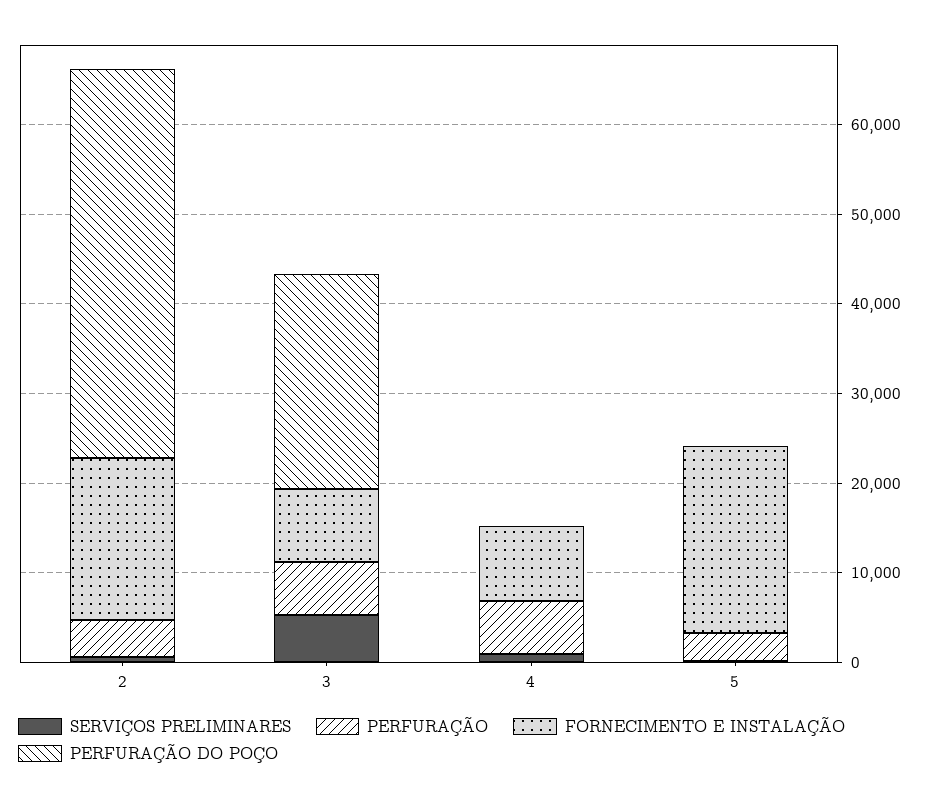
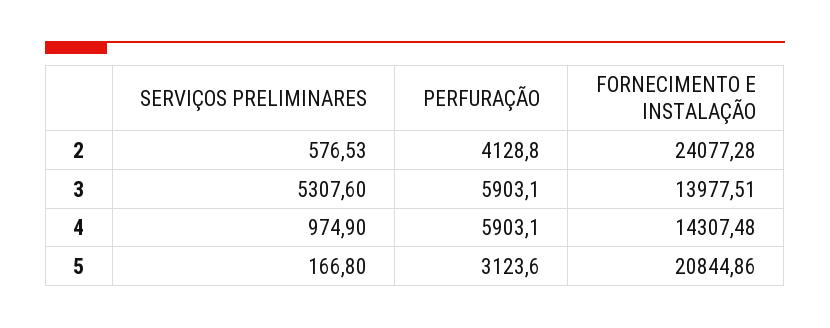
FORNECIMENTO E INSTALAÇÃO, 2: 18000 -> 24077.28
PERFURAÇÃO DO POÇO, 2: 44000 -> none
FORNECIMENTO E INSTALAÇÃO, 3: 8000 -> 13977.51
PERFURAÇÃO DO POÇO, 3: 24000 -> none
FORNECIMENTO E INSTALAÇÃO, 4: 8000 -> 14307.48
PERFURAÇÃO DO POÇO, 4: 0 -> none
PERFURAÇÃO DO POÇO, 5: 0 -> none

